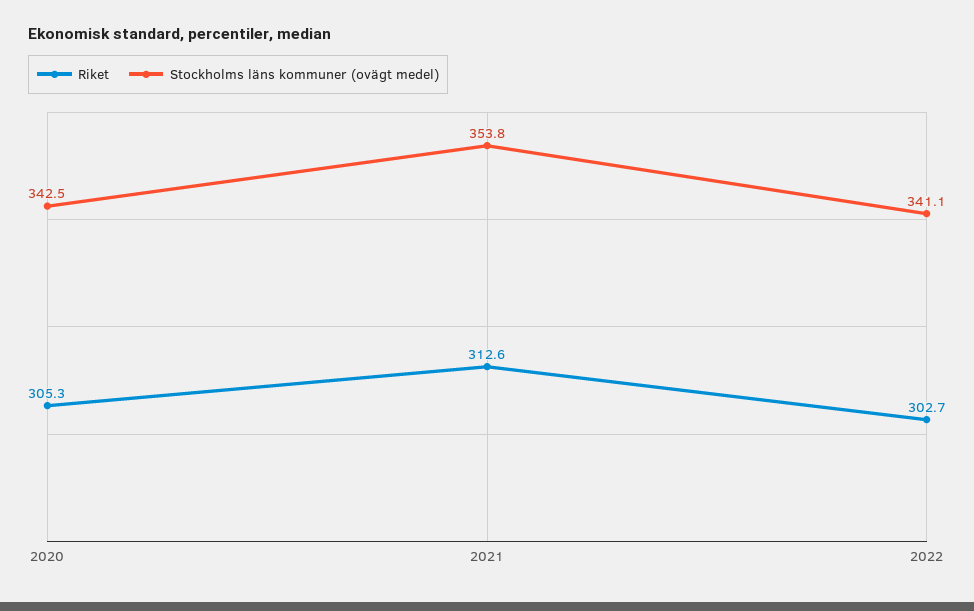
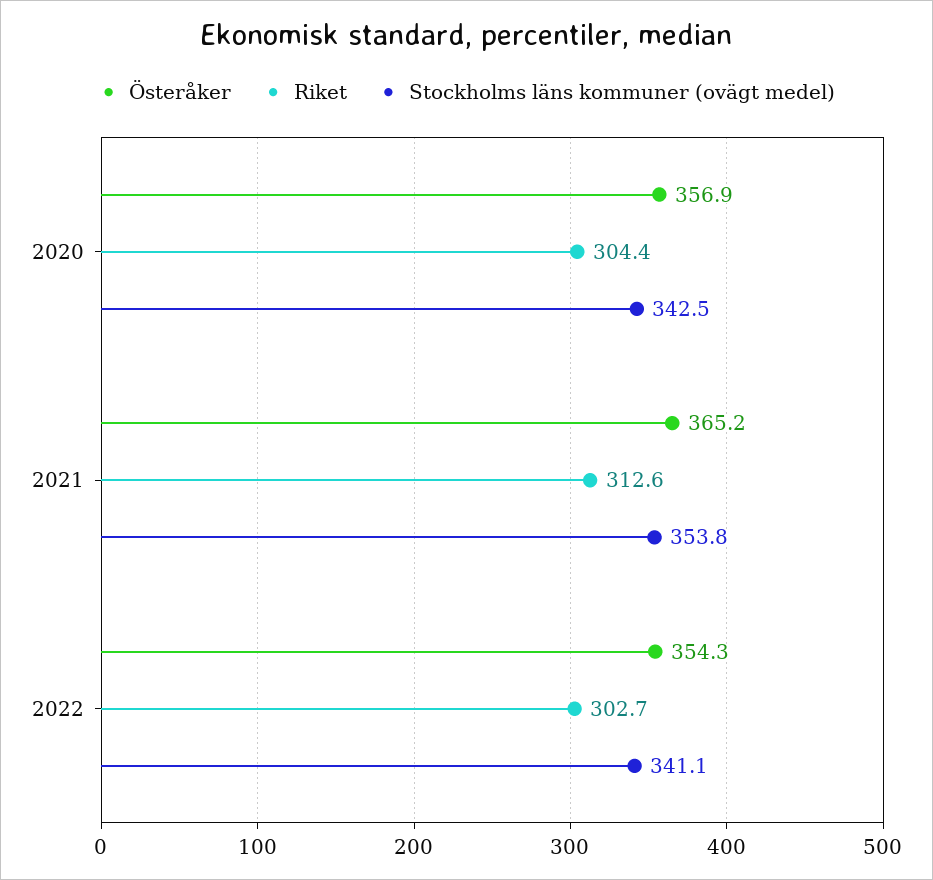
Riket, 2020: 305.3 -> 304.4
Österåker, 2020: none -> 356.9
Österåker, 2021: none -> 365.2
Österåker, 2022: none -> 354.3

